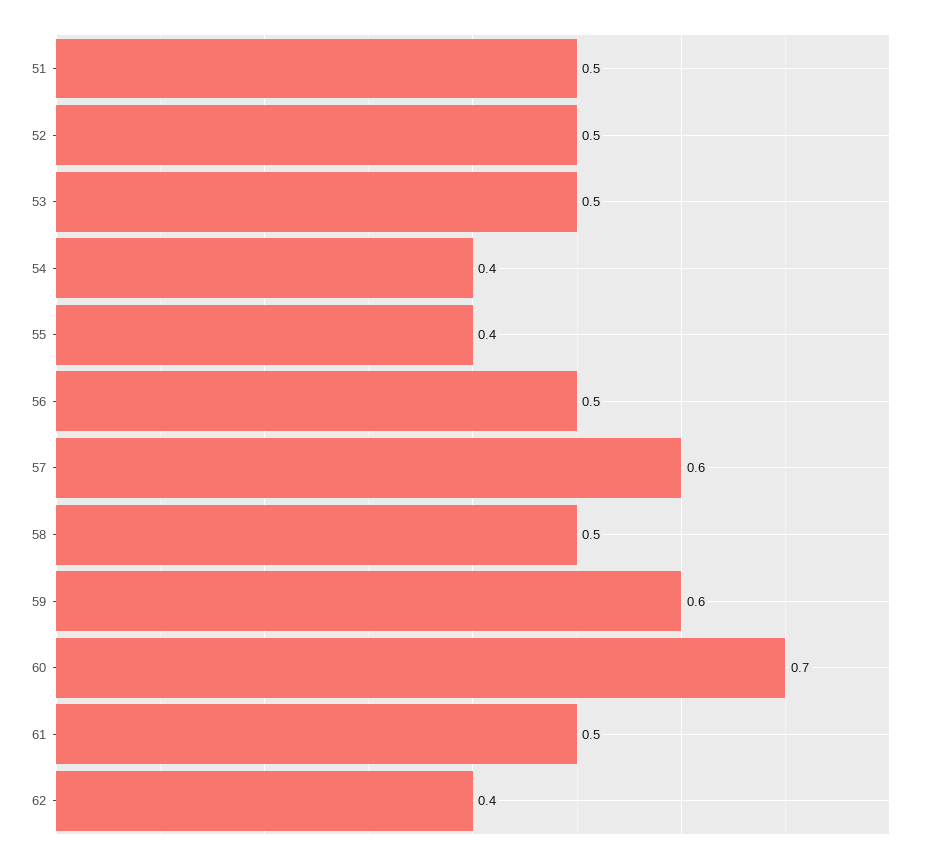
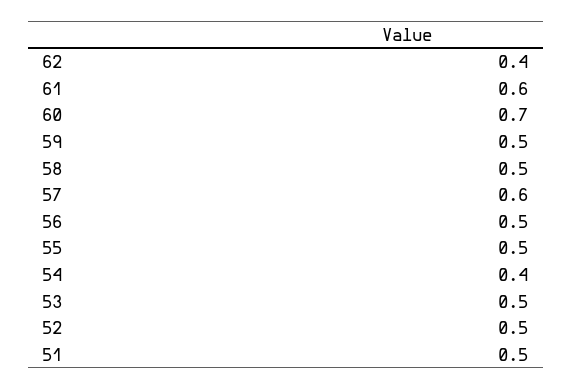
55: 0.4 -> 0.5
59: 0.6 -> 0.5
61: 0.5 -> 0.6

